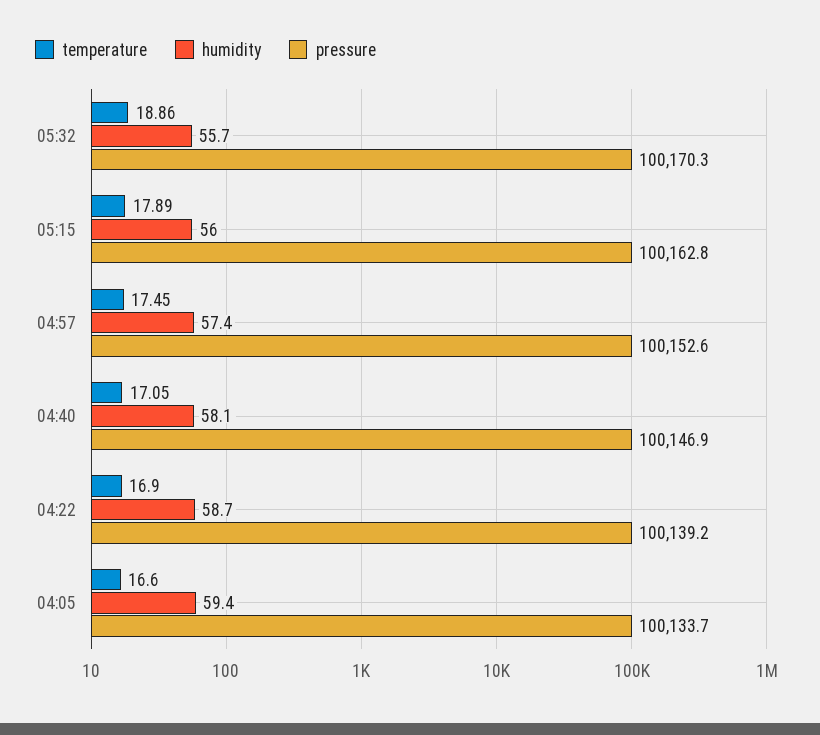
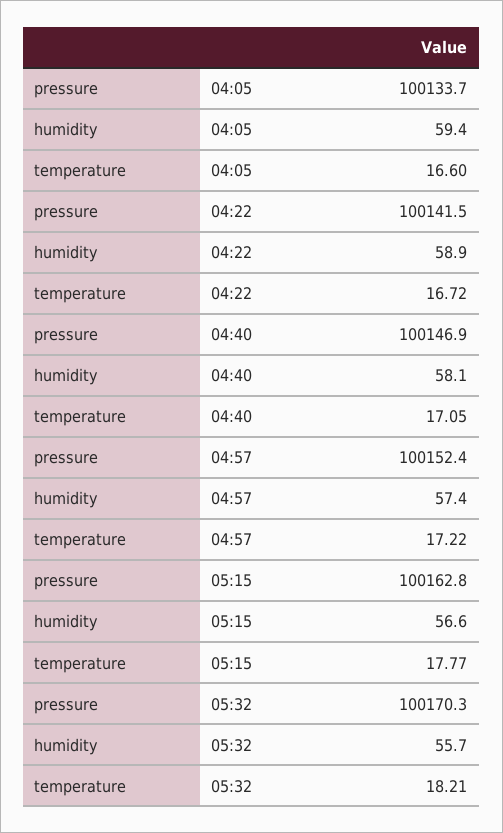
temperature, 05:32: 18.86 -> 18.21
temperature, 05:15: 17.89 -> 17.77
humidity, 05:15: 56 -> 56.6
temperature, 04:57: 17.45 -> 17.22
pressure, 04:57: 100152.6 -> 100152.4
temperature, 04:22: 16.9 -> 16.72
humidity, 04:22: 58.7 -> 58.9
pressure, 04:22: 100139.2 -> 100141.5

